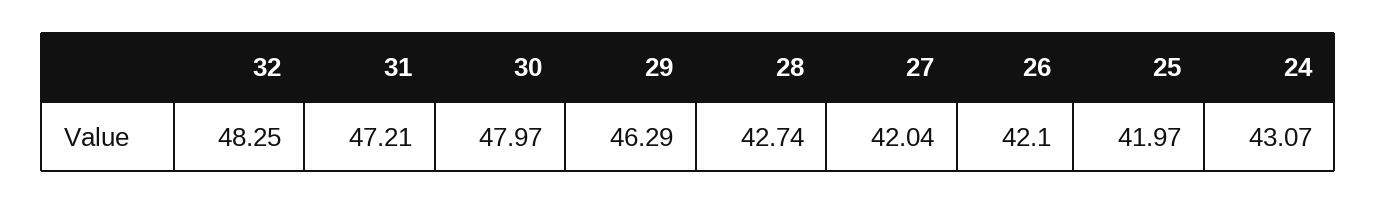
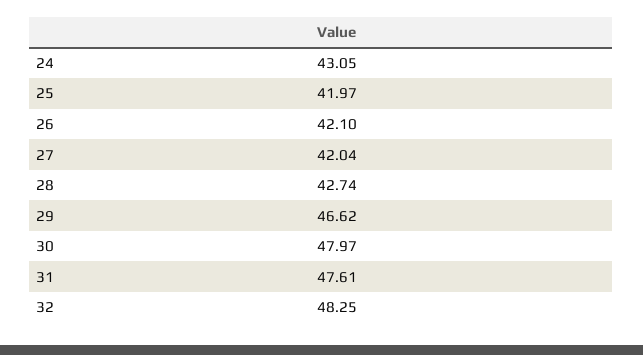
31: 47.21 -> 47.61
29: 46.29 -> 46.62
24: 43.07 -> 43.05

